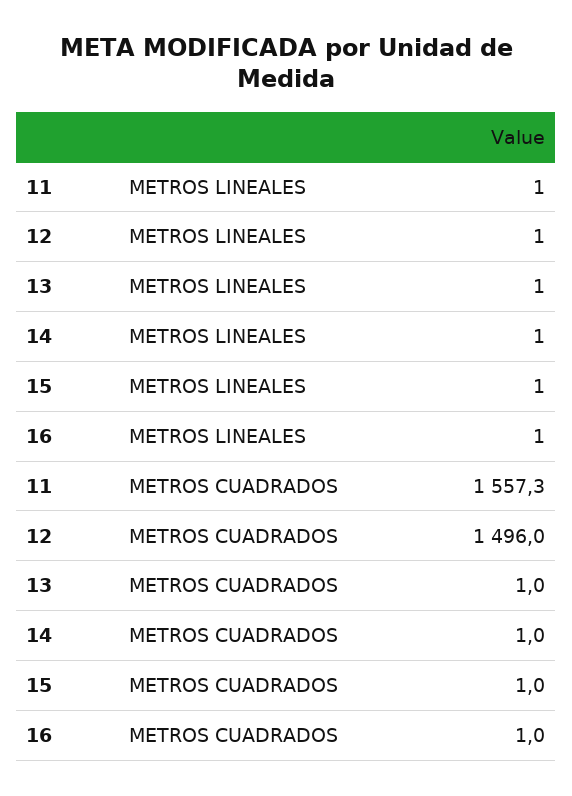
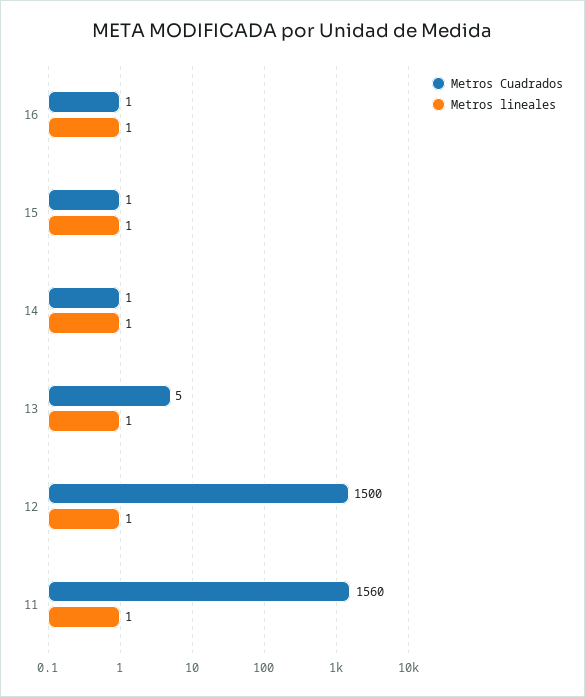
METROS CUADRADOS, 11: 1557.3 -> 1560
METROS CUADRADOS, 12: 1496 -> 1500
METROS CUADRADOS, 13: 1 -> 5

